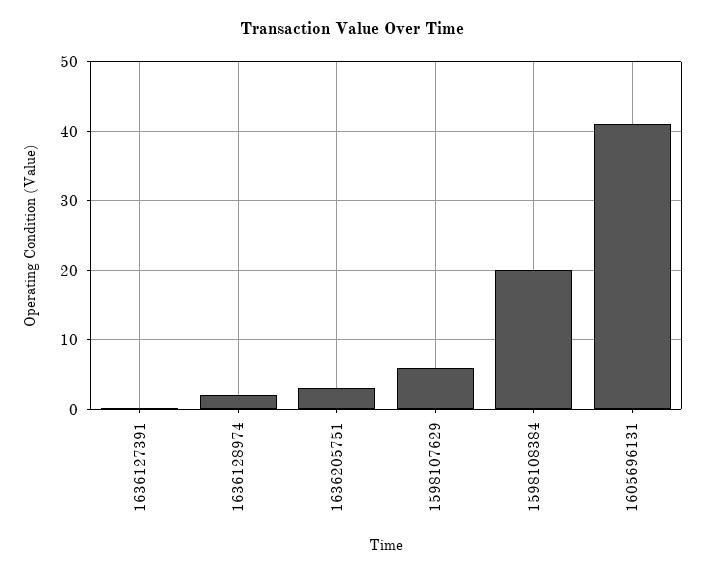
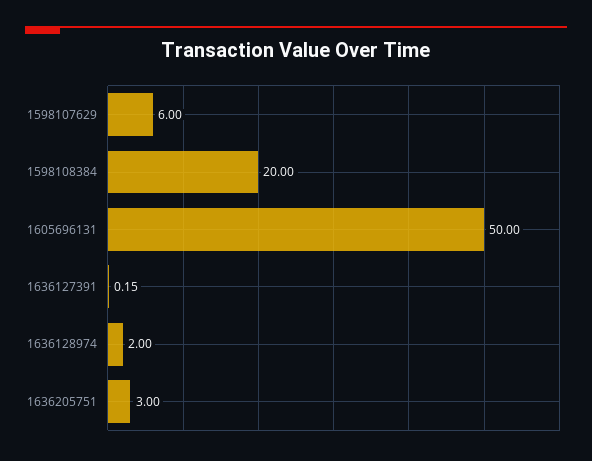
1605696131: 41 -> 50

